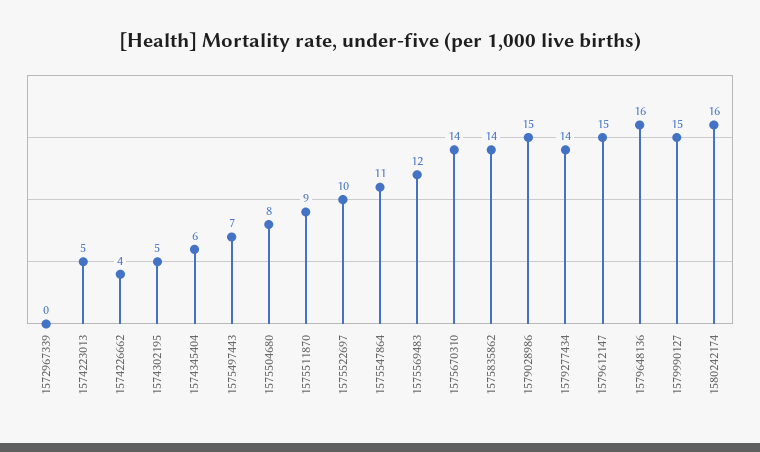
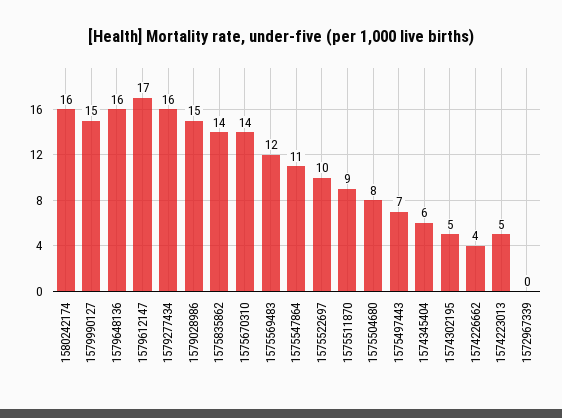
1579277434: 14 -> 16
1579612147: 15 -> 17

